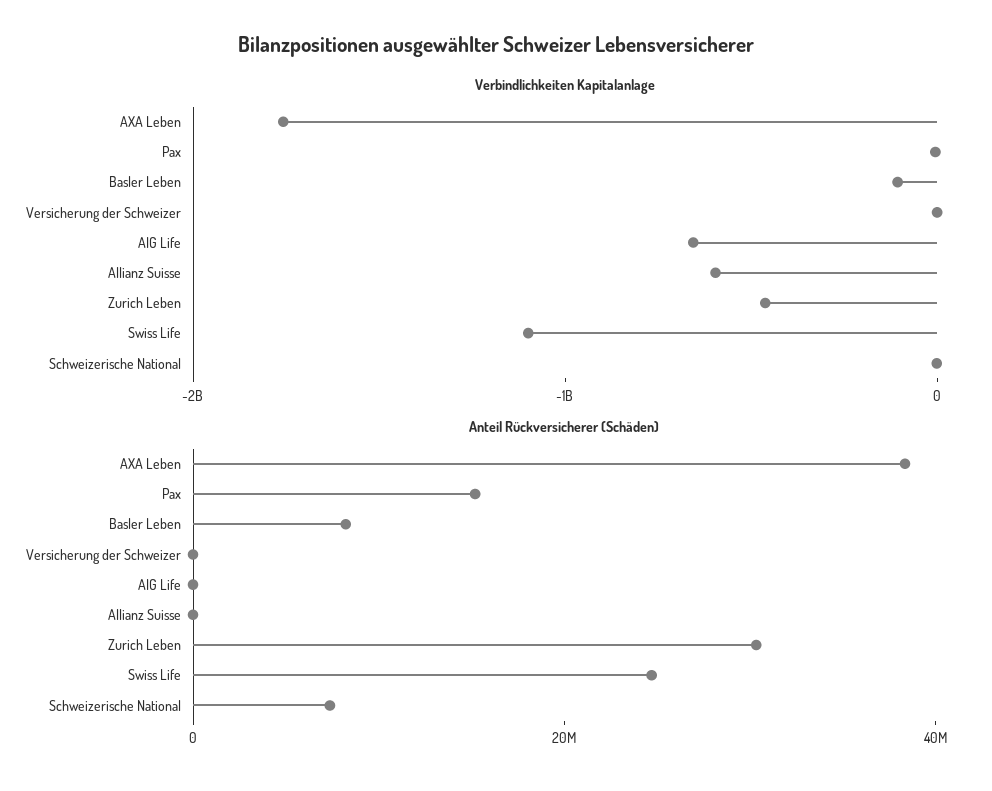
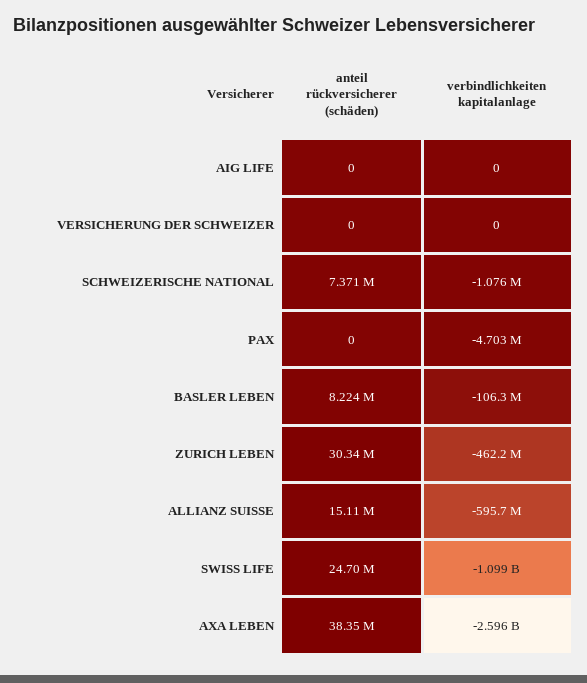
Verbindlichkeiten Kapitalanlage, AXA Leben: -1800000000 -> -2596000000
Verbindlichkeiten Kapitalanlage, AIG Life: -600000000 -> 0
Anteil Rückversicherer (Schäden), Pax: 15000000 -> 0
Anteil Rückversicherer (Schäden), Allianz Suisse: 0 -> 15110000

